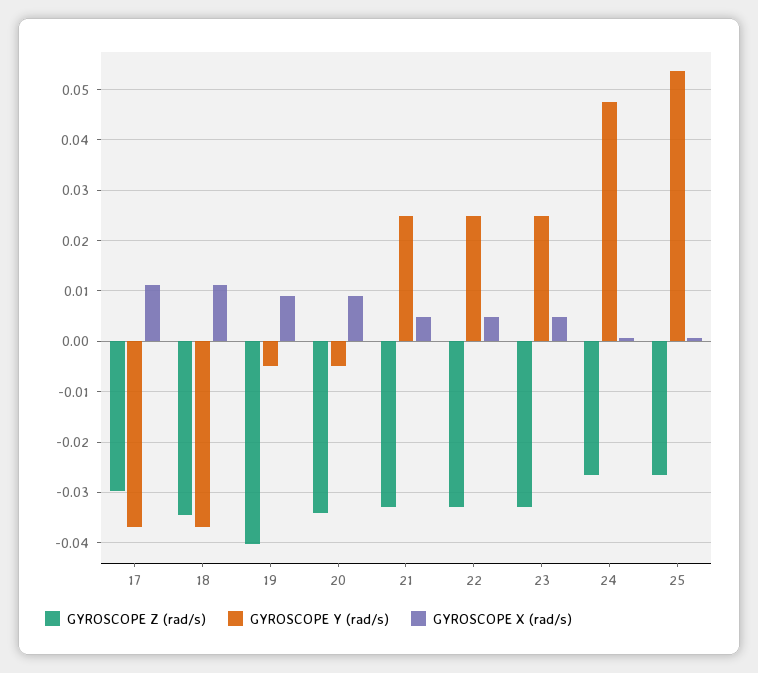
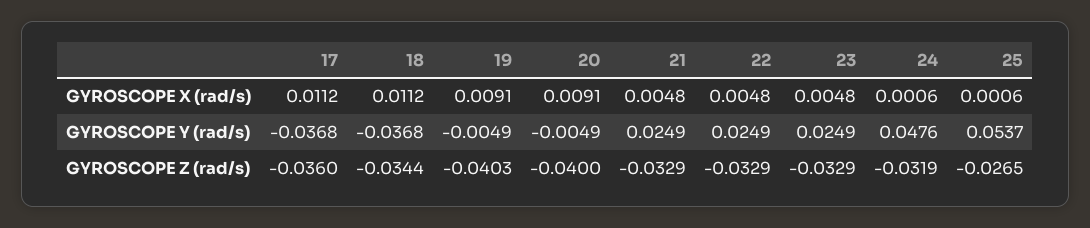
GYROSCOPE Z (rad/s), 17: -0.03 -> -0.036
GYROSCOPE Z (rad/s), 20: -0.034 -> -0.04
GYROSCOPE Z (rad/s), 24: -0.026 -> -0.0319

